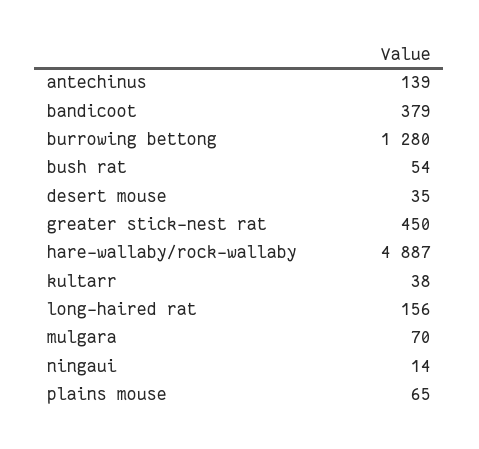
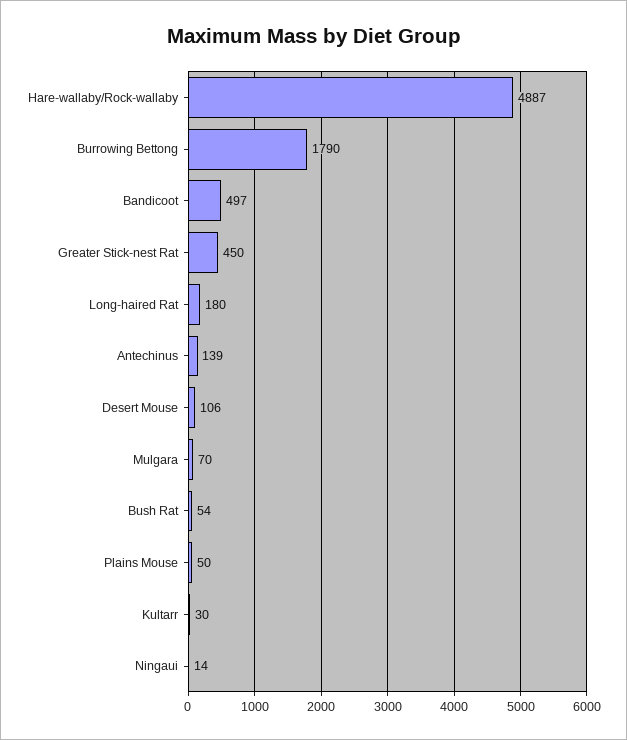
bandicoot: 379 -> 497
burrowing bettong: 1280 -> 1790
desert mouse: 35 -> 106
kultarr: 38 -> 30
long-haired rat: 156 -> 180
plains mouse: 65 -> 50

